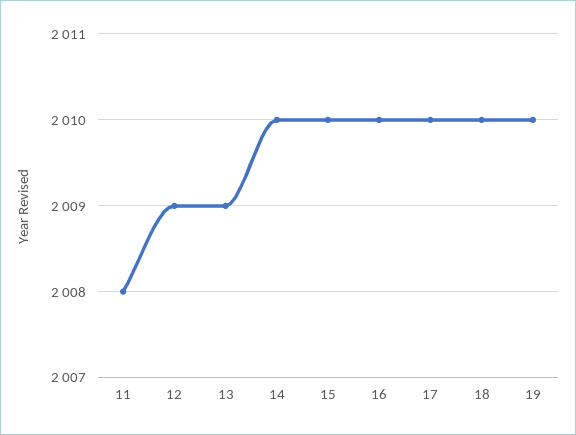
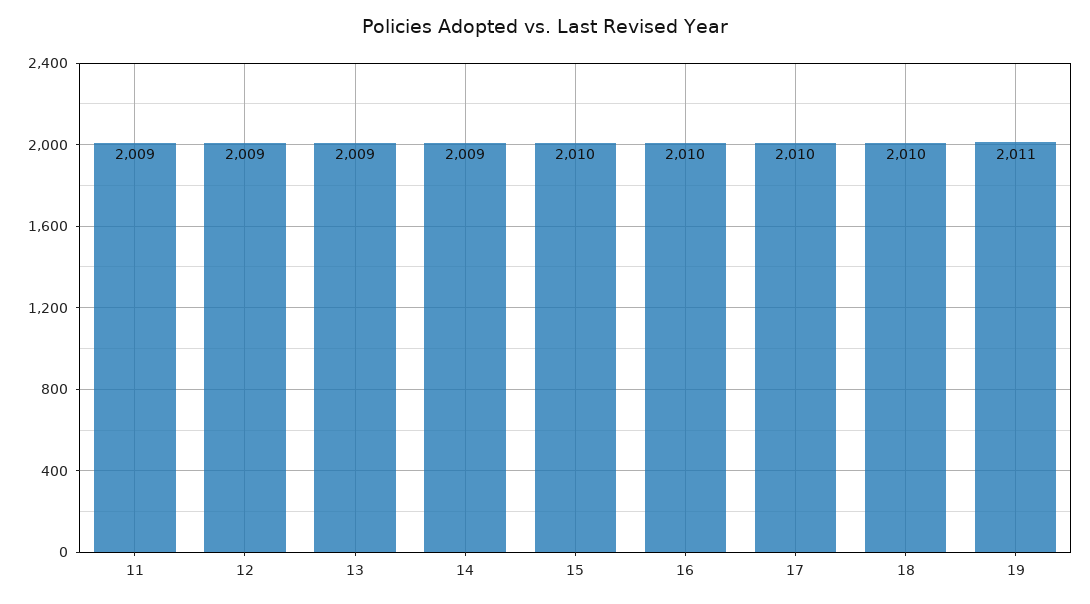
11: 2008 -> 2009
14: 2010 -> 2009
19: 2010 -> 2011

